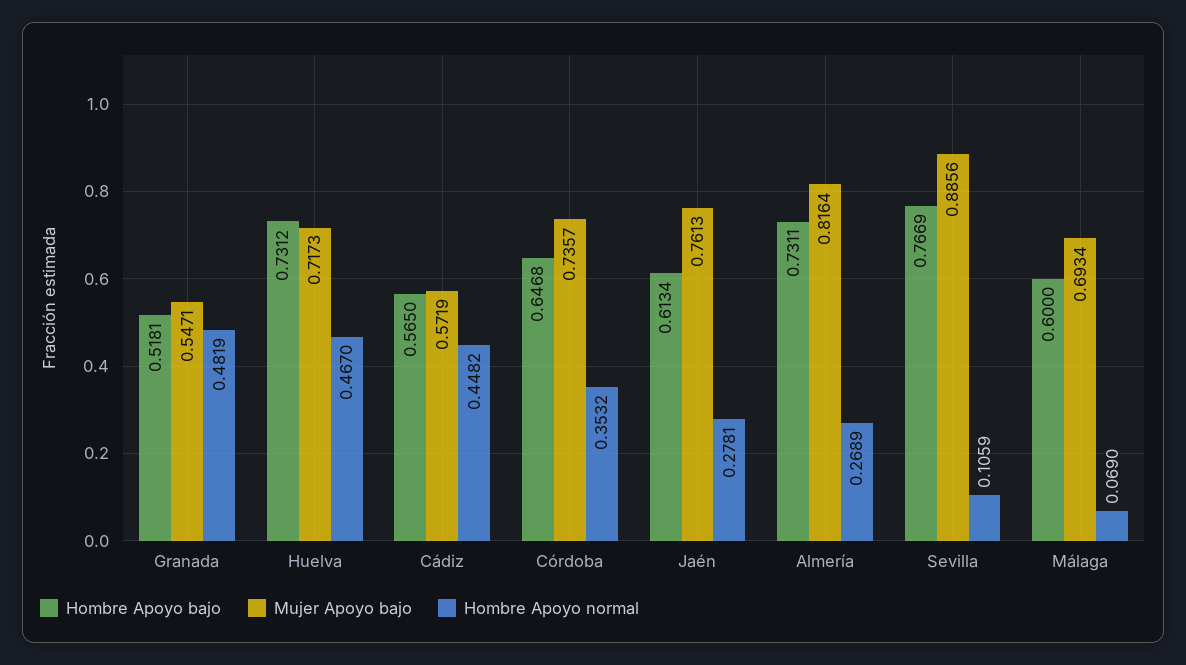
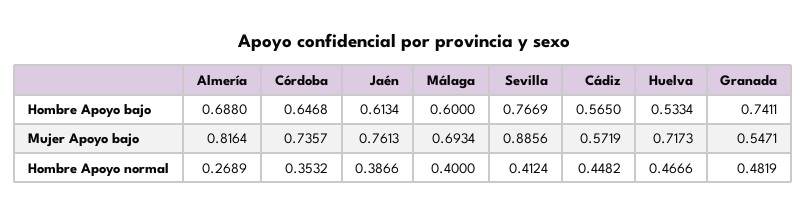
Hombre Apoyo bajo, Granada: 0.5181 -> 0.7411
Hombre Apoyo bajo, Huelva: 0.7312 -> 0.5334
Hombre Apoyo normal, Huelva: 0.467 -> 0.4666
Hombre Apoyo normal, Jaén: 0.2781 -> 0.3866
Hombre Apoyo bajo, Almería: 0.7311 -> 0.688
Hombre Apoyo normal, Sevilla: 0.1059 -> 0.4124
Hombre Apoyo normal, Málaga: 0.069 -> 0.4

